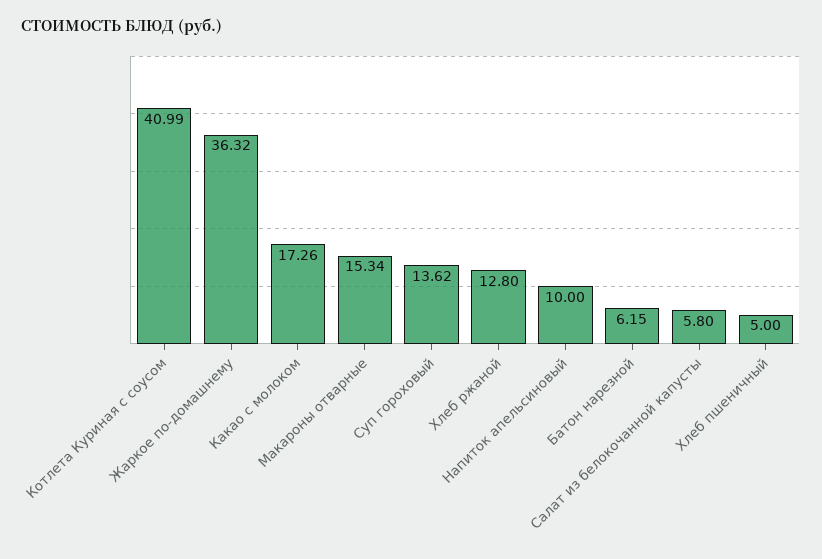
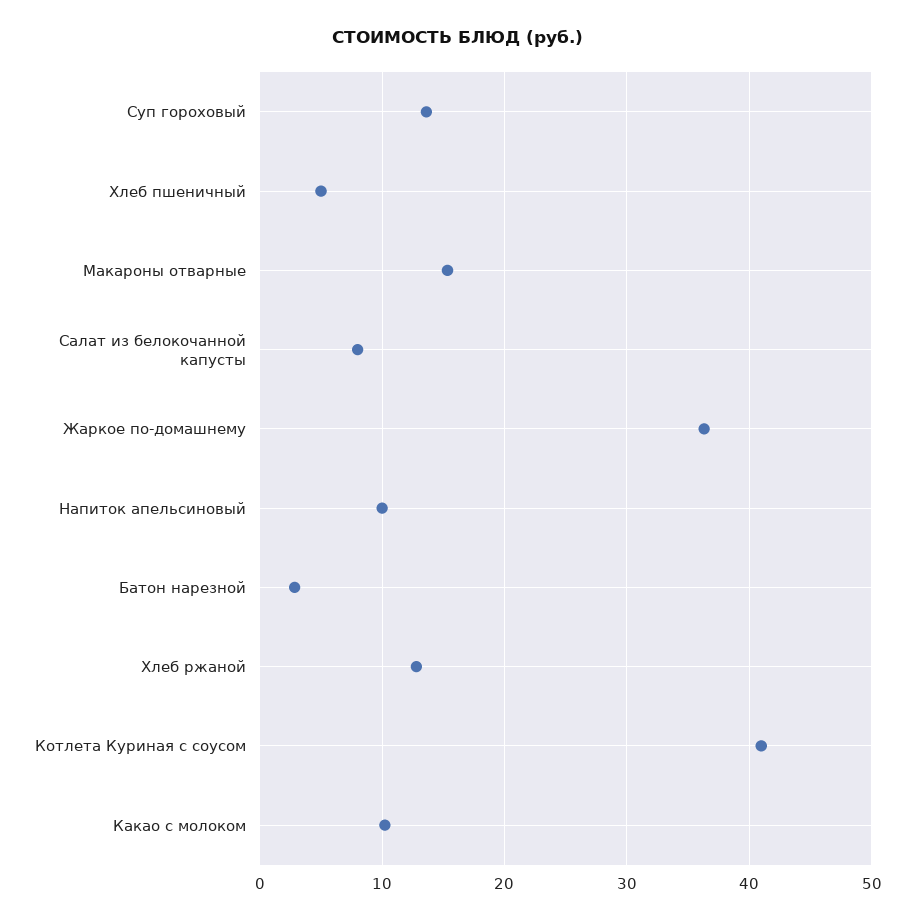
Какао с молоком: 17.26 -> 10
Батон нарезной: 6.15 -> 3
Салат из белокочанной капусты: 5.8 -> 8

